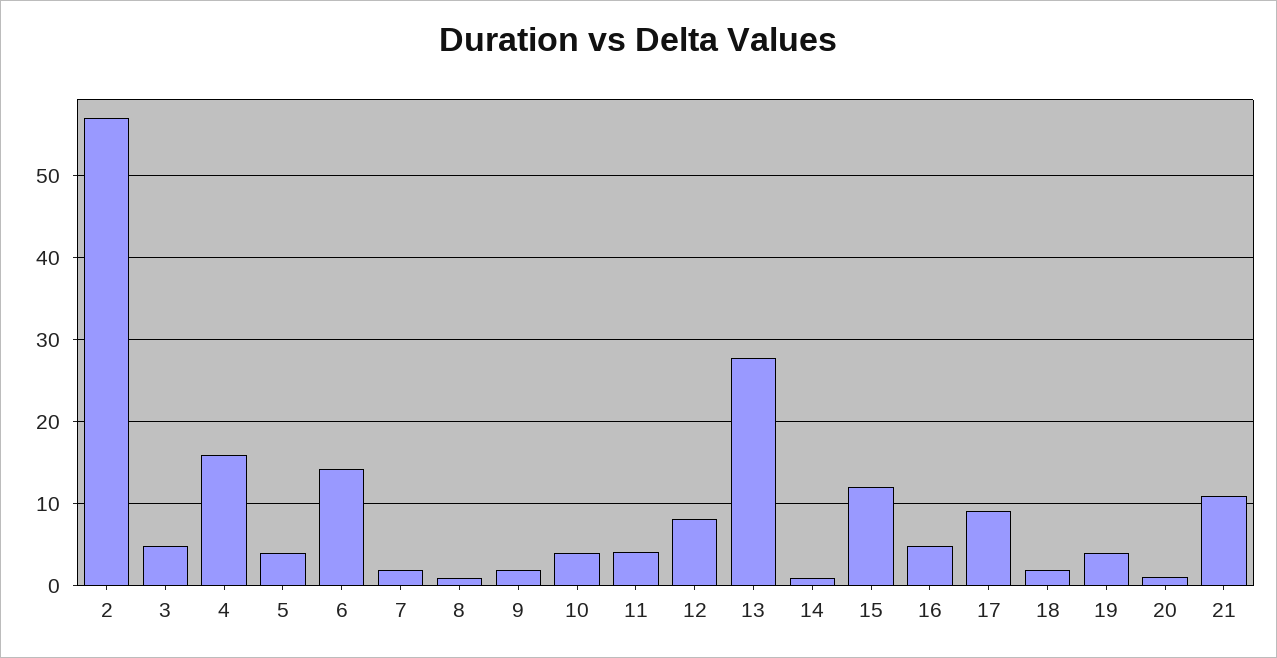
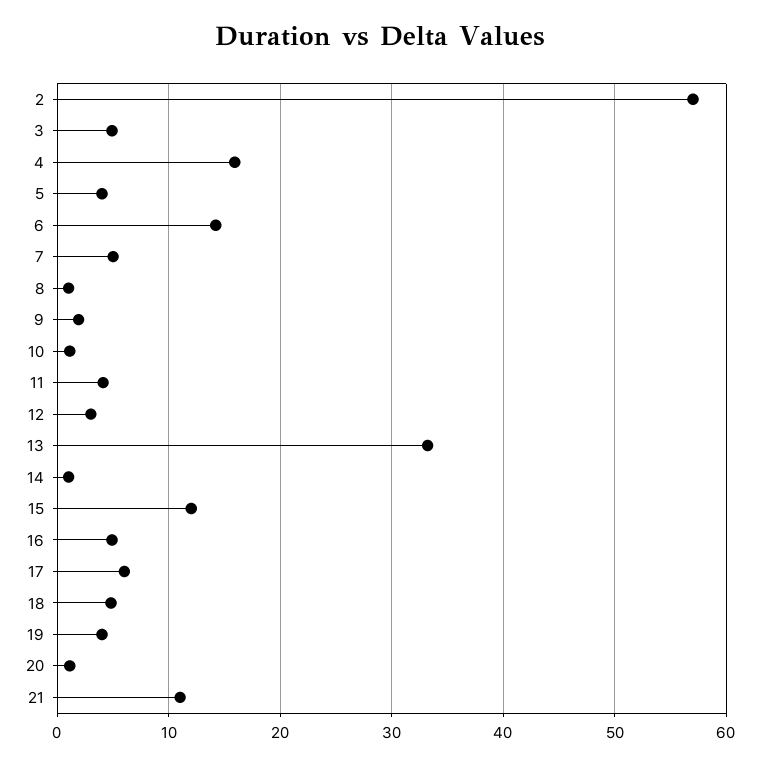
7: 2 -> 5
10: 4 -> 1
12: 8 -> 3
13: 28 -> 33
17: 9 -> 6
18: 2 -> 5

